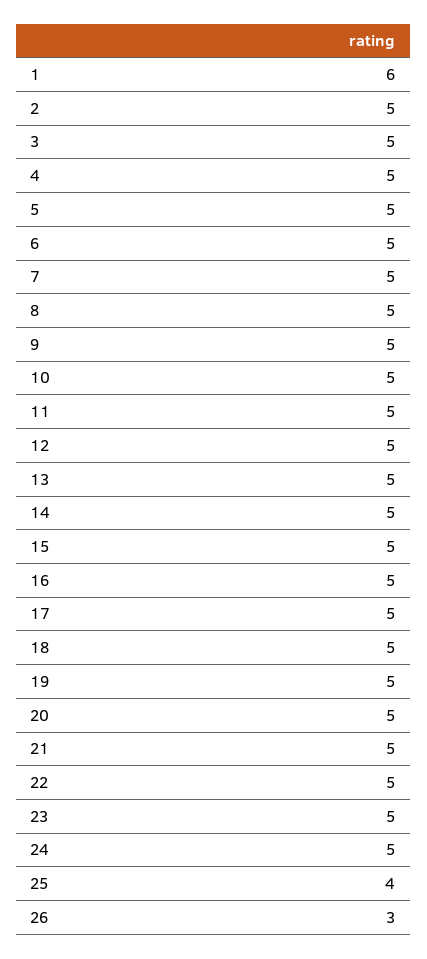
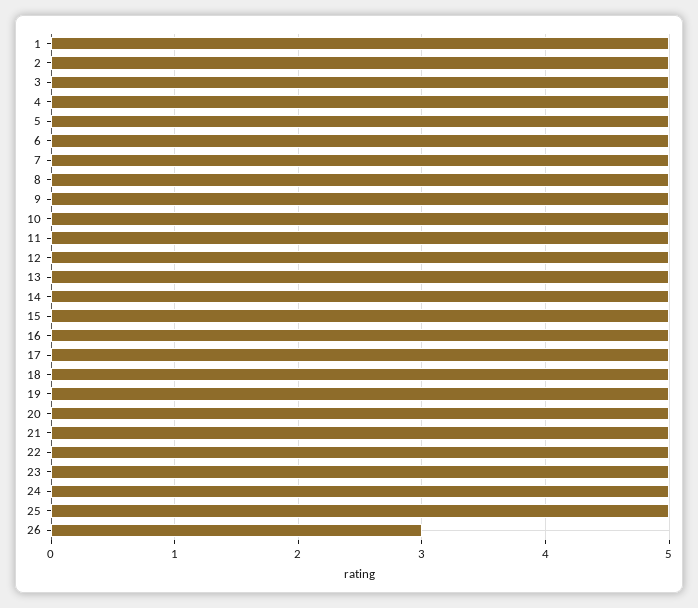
1: 6 -> 5
25: 4 -> 5

